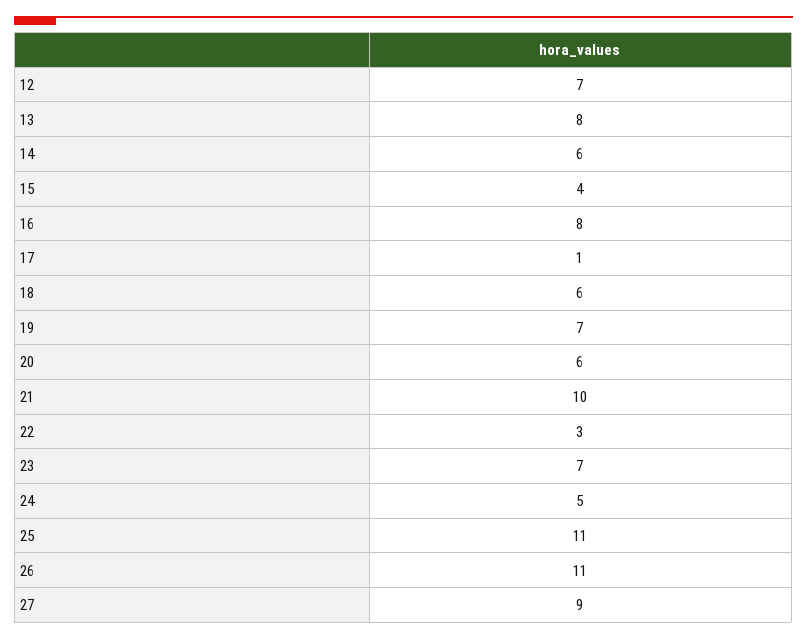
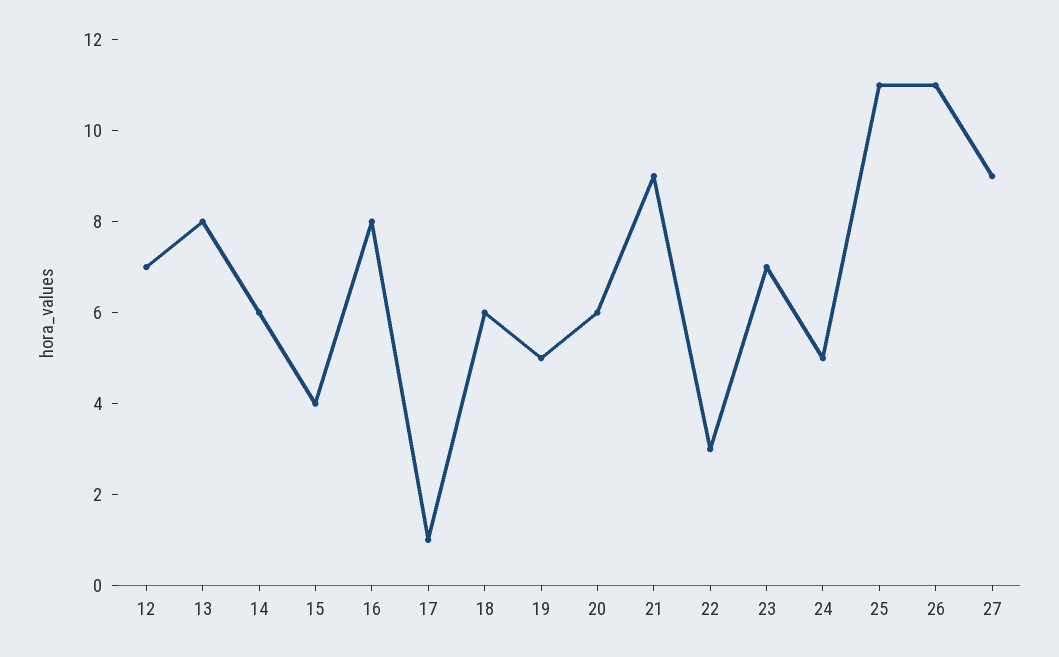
19: 7 -> 5
21: 10 -> 9

